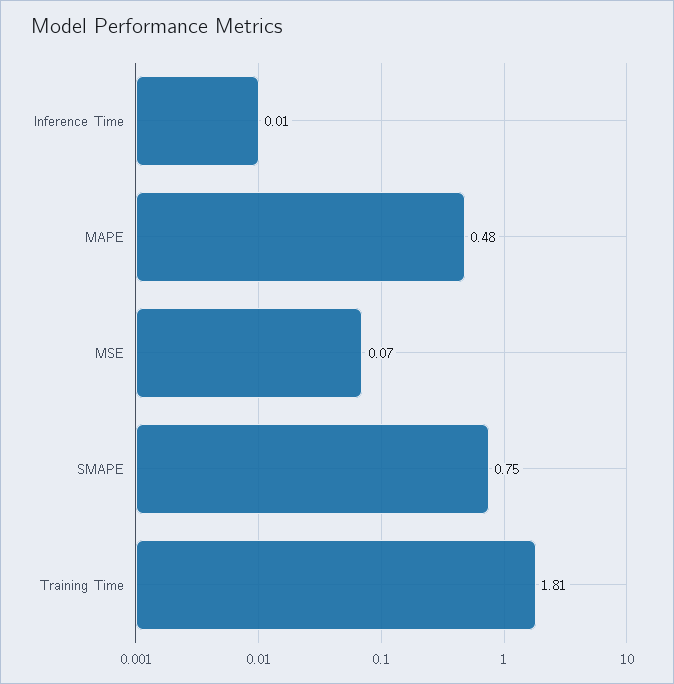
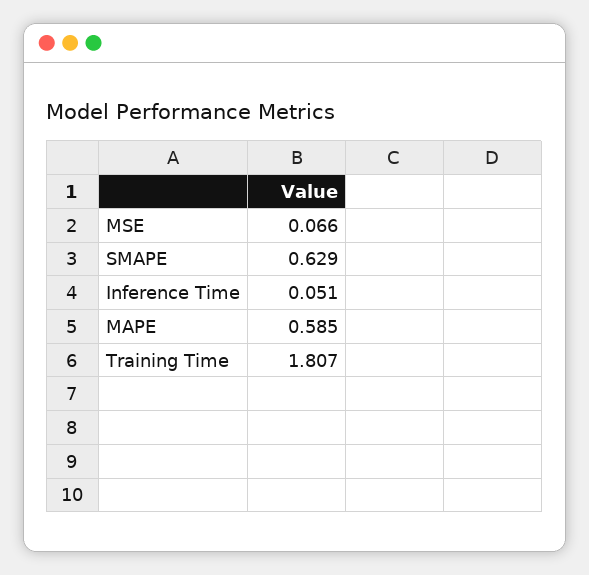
Inference Time: 0.01 -> 0.051
MAPE: 0.48 -> 0.585
SMAPE: 0.75 -> 0.629

